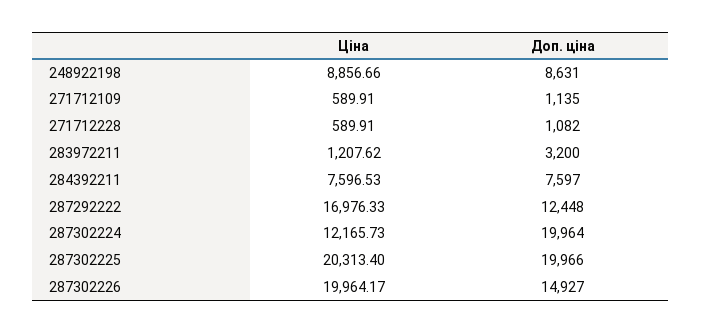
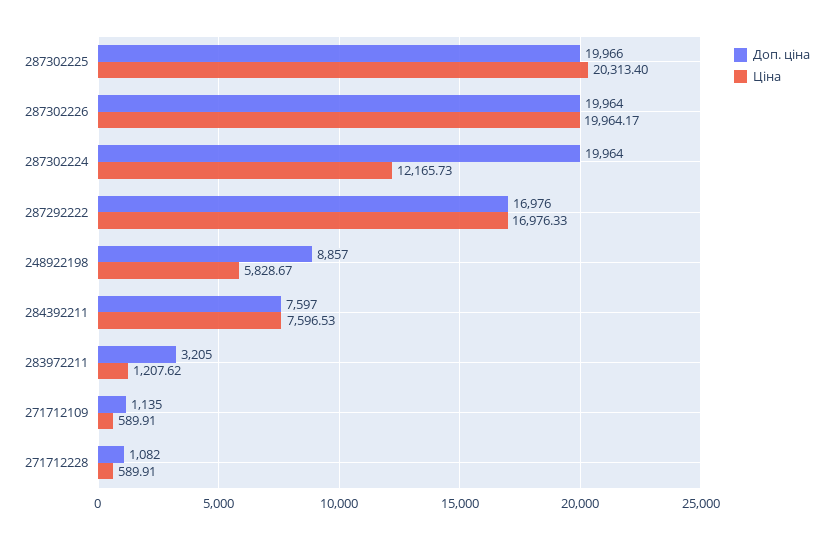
Ціна, 248922198: 8856.66 -> 5828.67
Доп. ціна, 248922198: 8631 -> 8857
Доп. ціна, 283972211: 3200 -> 3205
Доп. ціна, 287292222: 12448 -> 16976
Доп. ціна, 287302226: 14927 -> 19964

